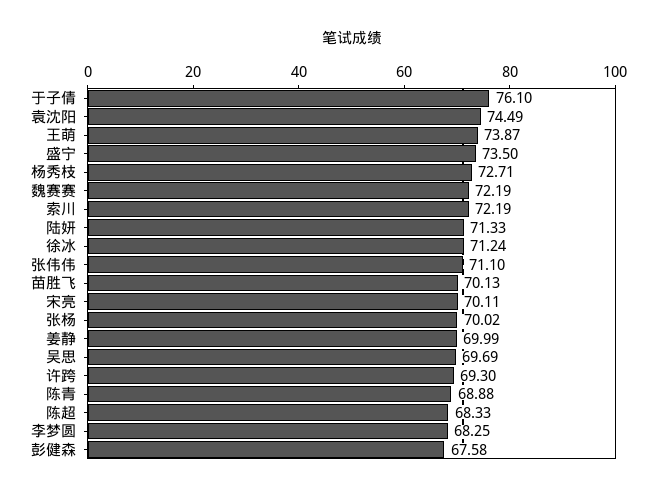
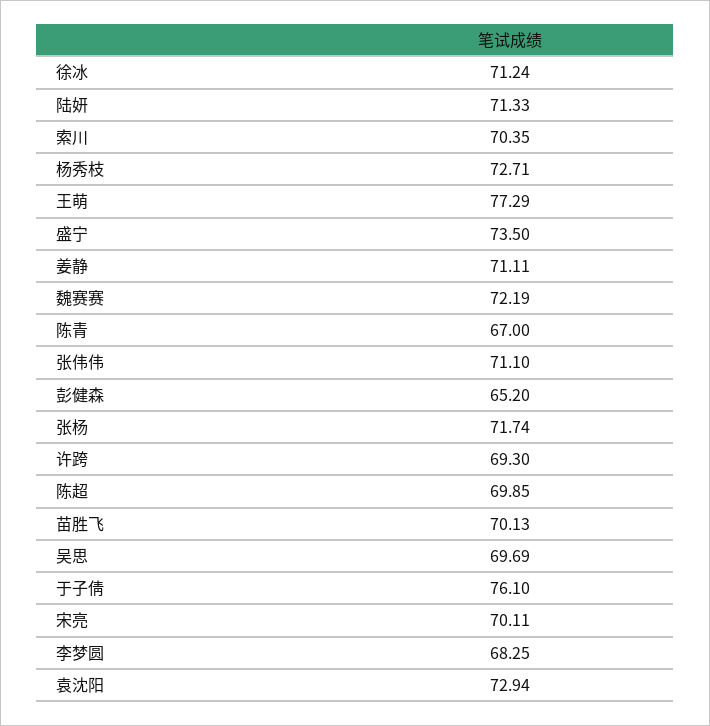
袁沈阳: 74.49 -> 72.94
王萌: 73.87 -> 77.29
索川: 72.19 -> 70.35
张杨: 70.02 -> 71.74
姜静: 69.99 -> 71.11
陈青: 68.88 -> 67
陈超: 68.33 -> 69.85
彭健森: 67.58 -> 65.2

